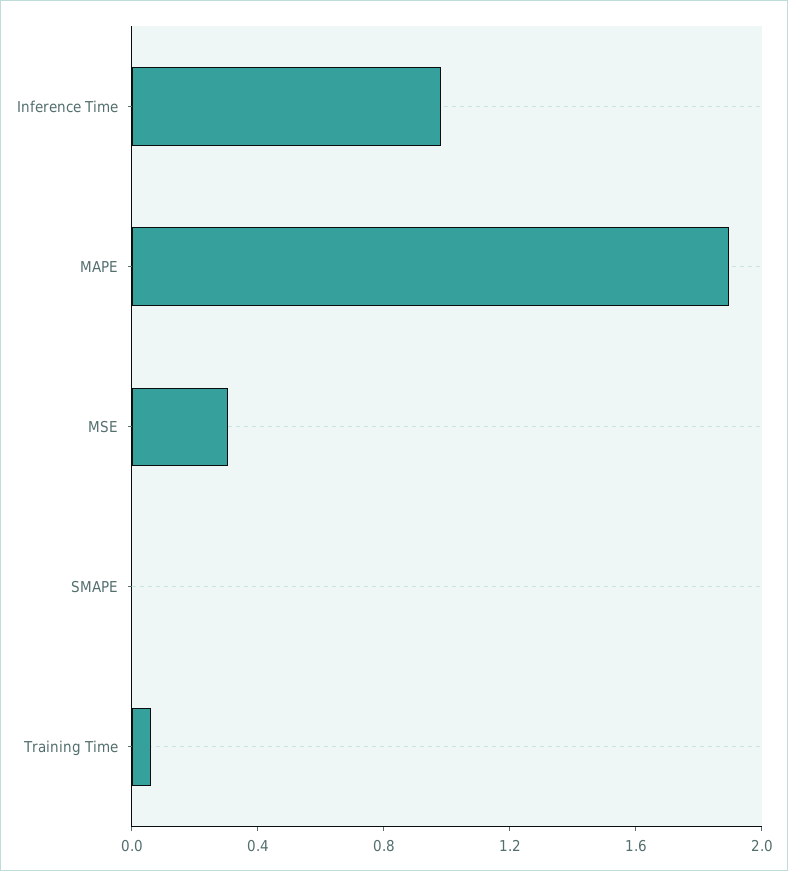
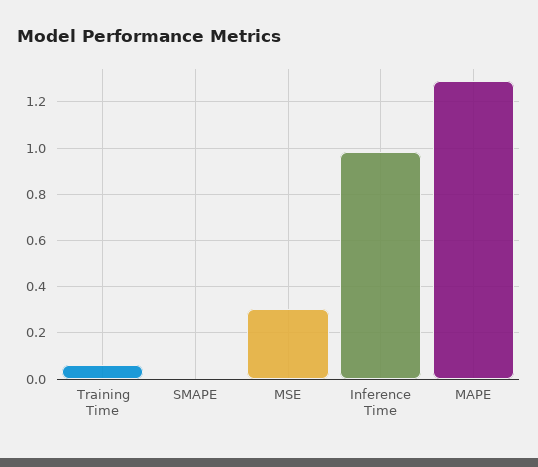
MAPE: 1.9 -> 1.3

